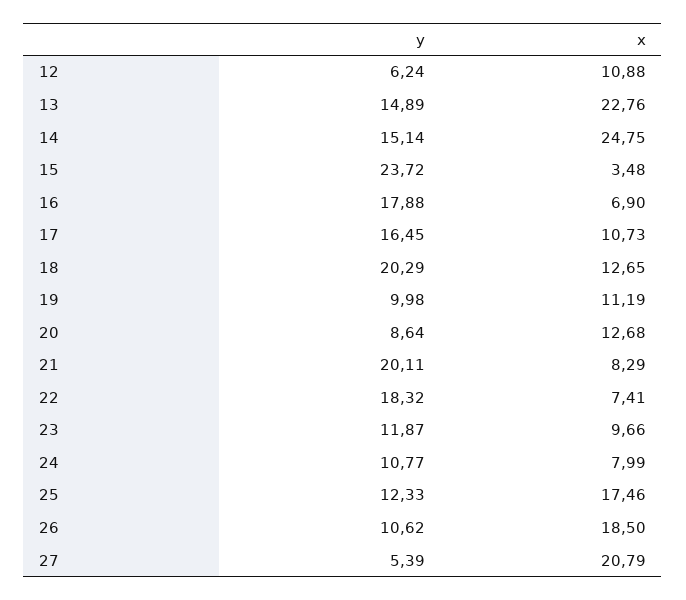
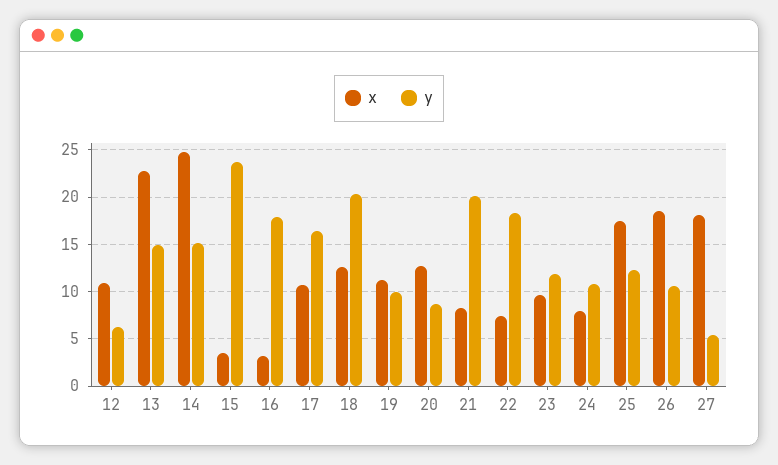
x, 16: 6.9 -> 3
x, 27: 20.79 -> 18

